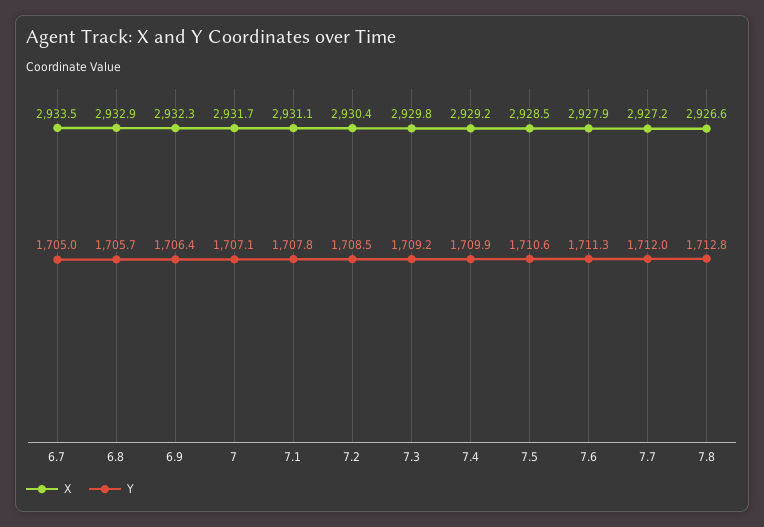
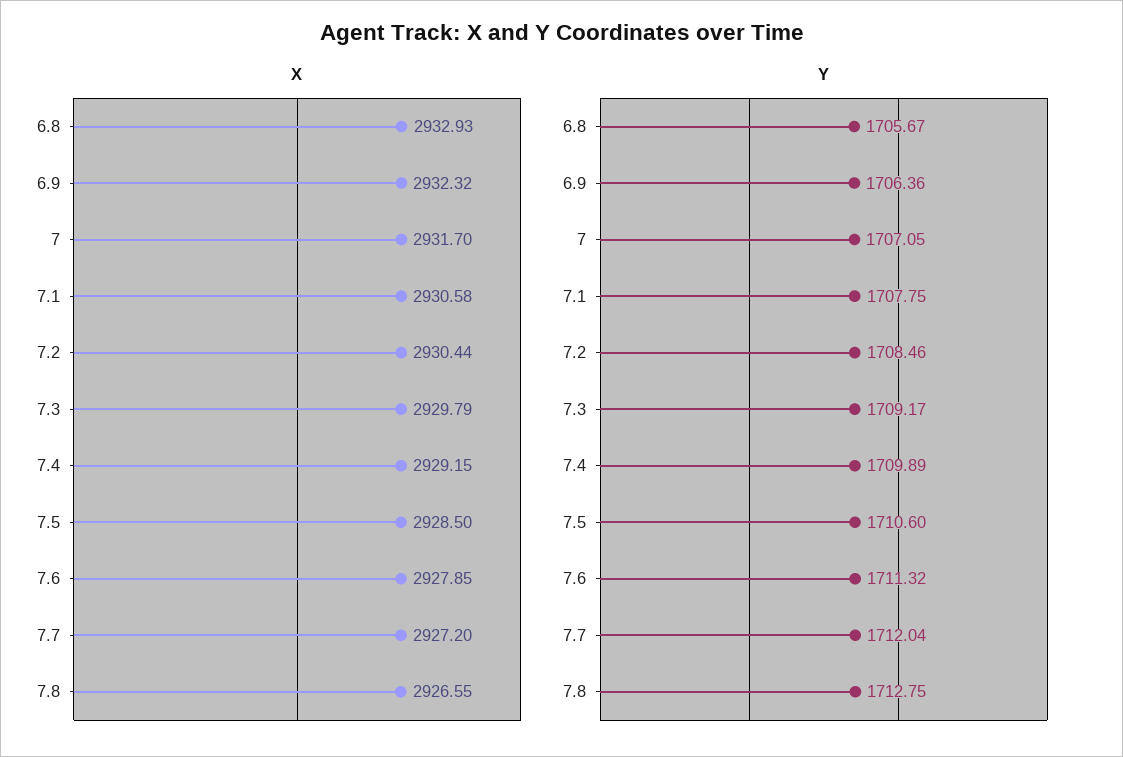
X, 6.7: 2933.5 -> none
Y, 6.7: 1705 -> none
X, 7.1: 2931.1 -> 2930.58

